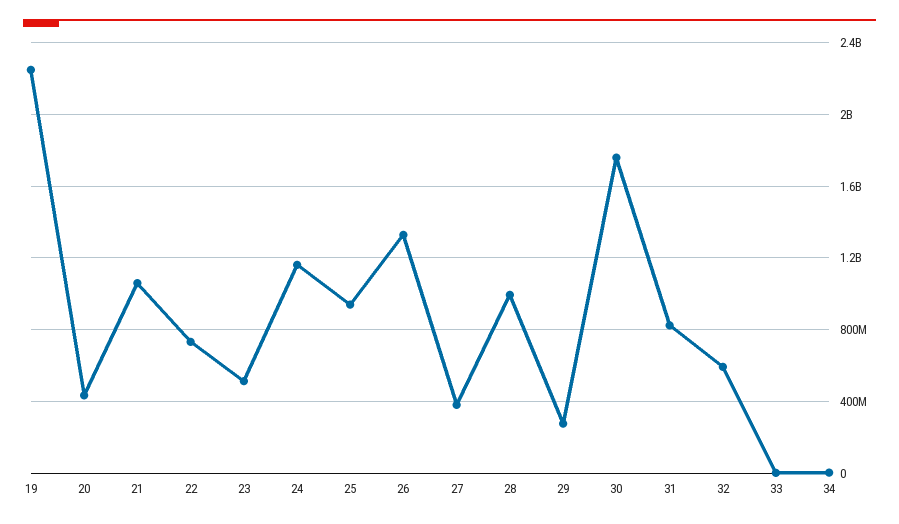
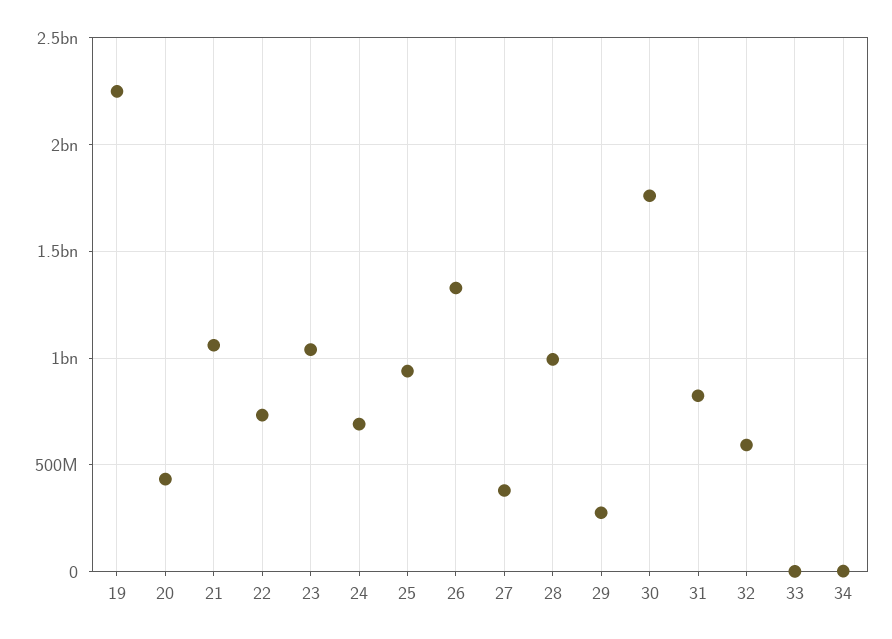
23: 500000000 -> 1050000000
24: 1150000000 -> 700000000

